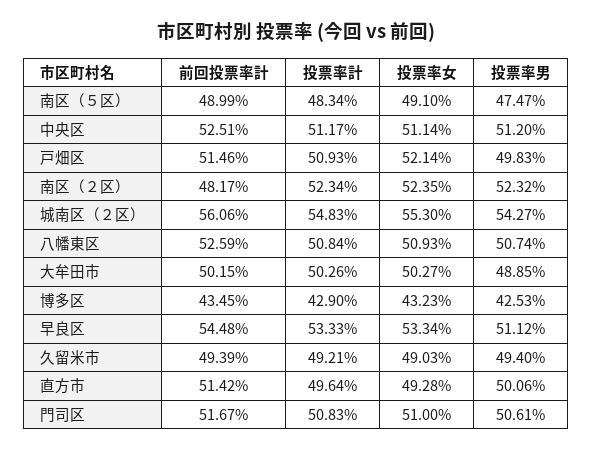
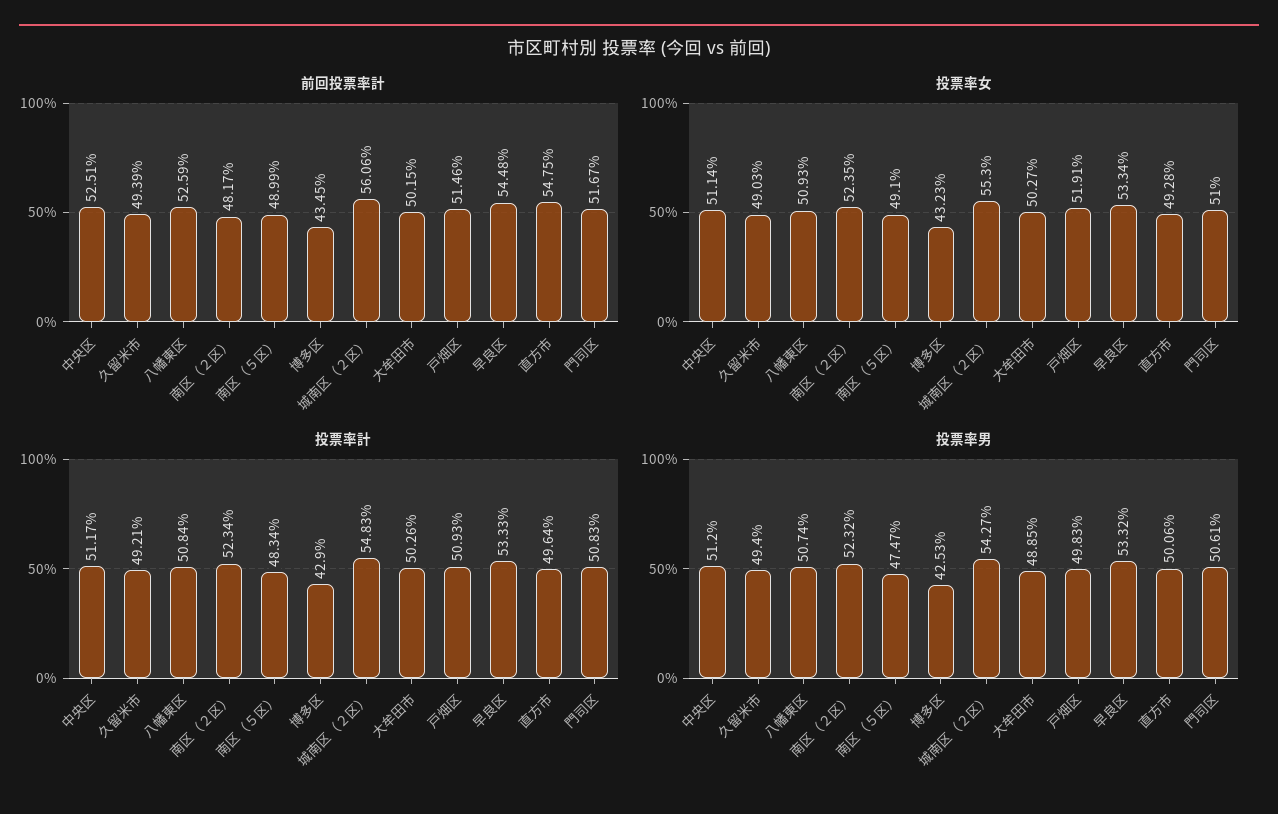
投票率女, 戸畑区: 52.14 -> 51.91
投票率男, 早良区: 51.12 -> 53.32
前回投票率計, 直方市: 51.42 -> 54.75

